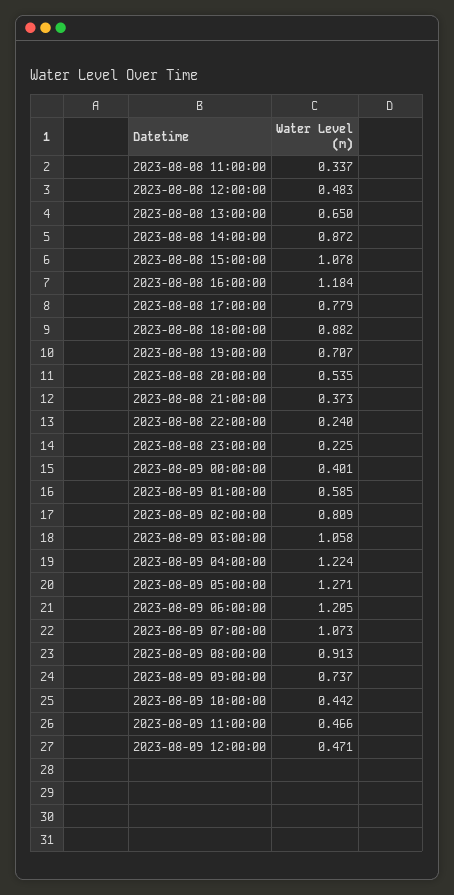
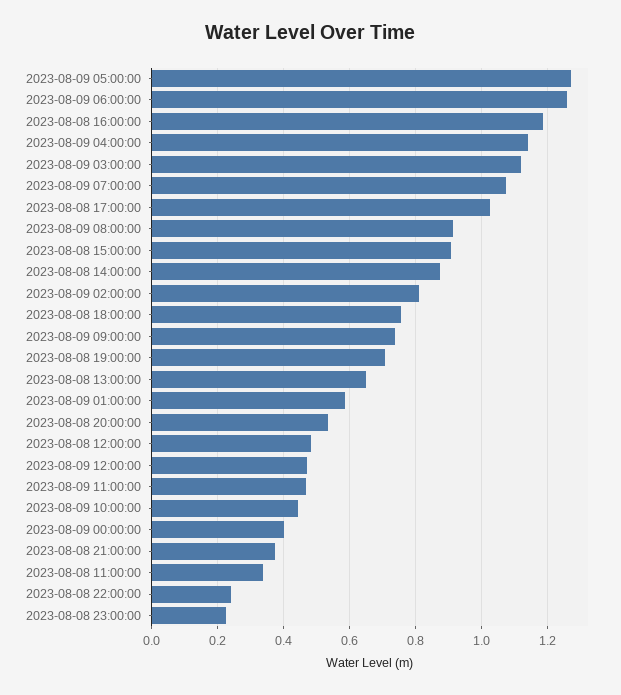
2023-08-08 15:00:00: 1.078 -> 0.9
2023-08-08 17:00:00: 0.779 -> 1.02
2023-08-08 18:00:00: 0.882 -> 0.76
2023-08-09 03:00:00: 1.058 -> 1.12
2023-08-09 04:00:00: 1.224 -> 1.14
2023-08-09 06:00:00: 1.205 -> 1.26

